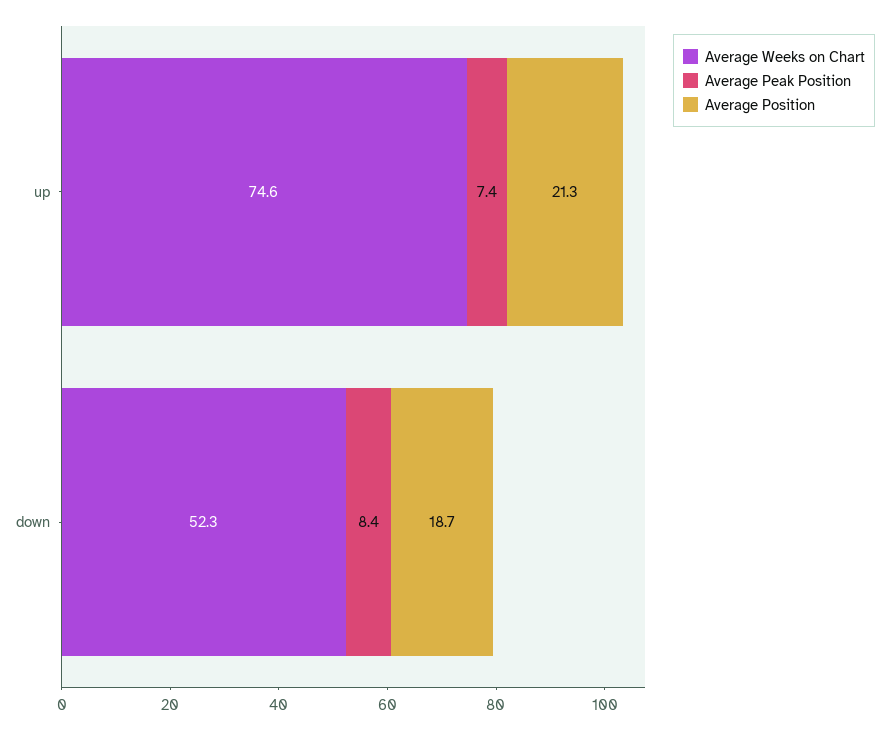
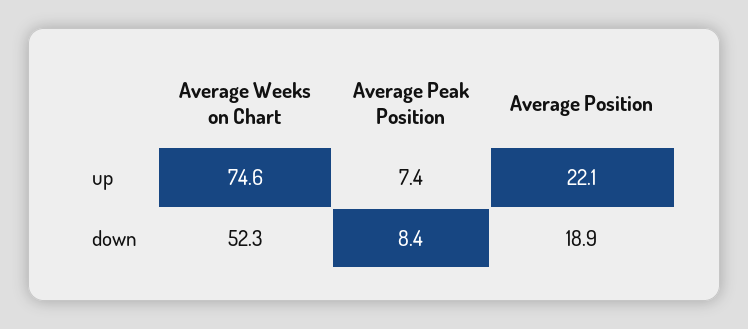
Average Position, up: 21.3 -> 22.1
Average Position, down: 18.7 -> 18.9

